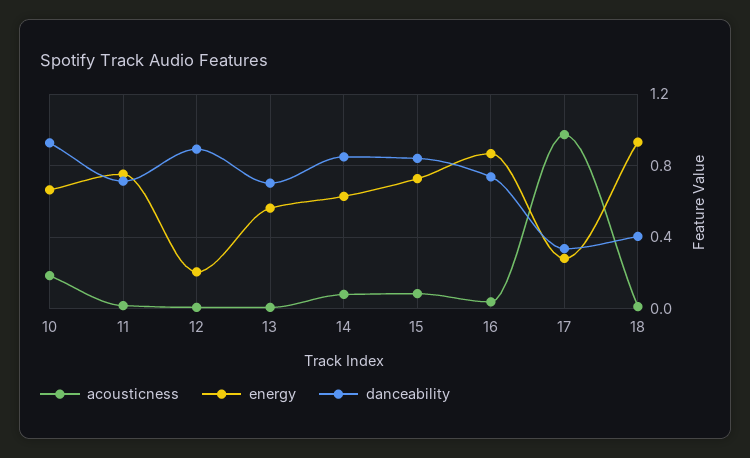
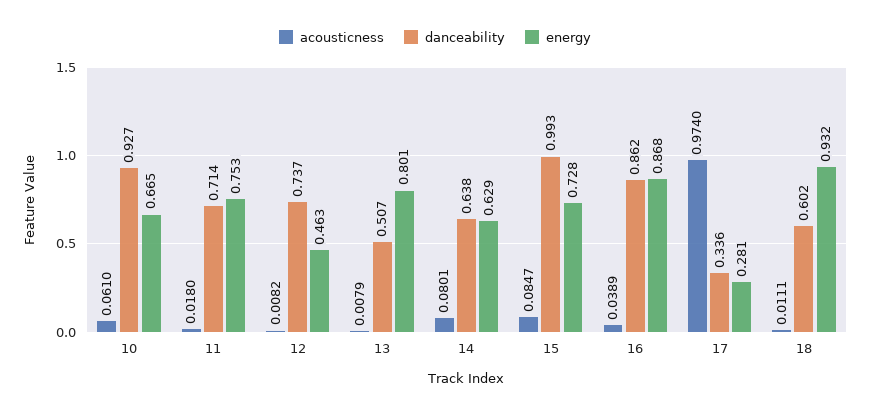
acousticness, 10: 0.2 -> 0.061
energy, 12: 0.2 -> 0.463
danceability, 12: 0.9 -> 0.737
energy, 13: 0.55 -> 0.801
danceability, 13: 0.7 -> 0.507
danceability, 14: 0.85 -> 0.638
danceability, 15: 0.85 -> 0.993
danceability, 16: 0.75 -> 0.862
danceability, 18: 0.4 -> 0.602

